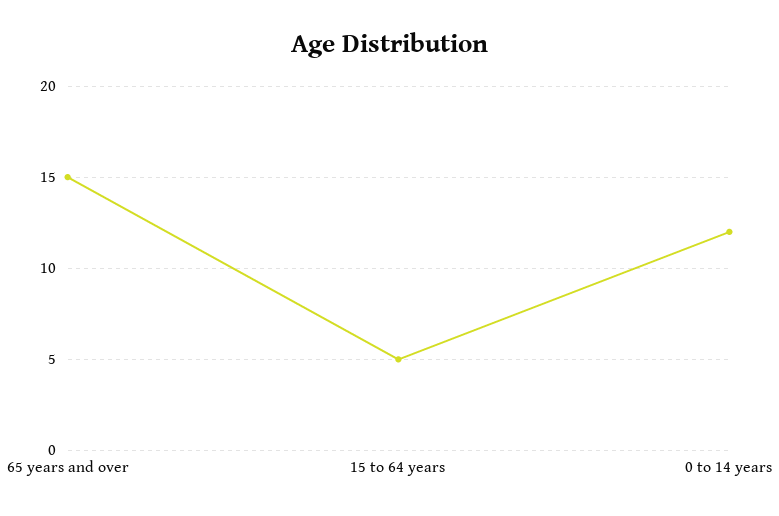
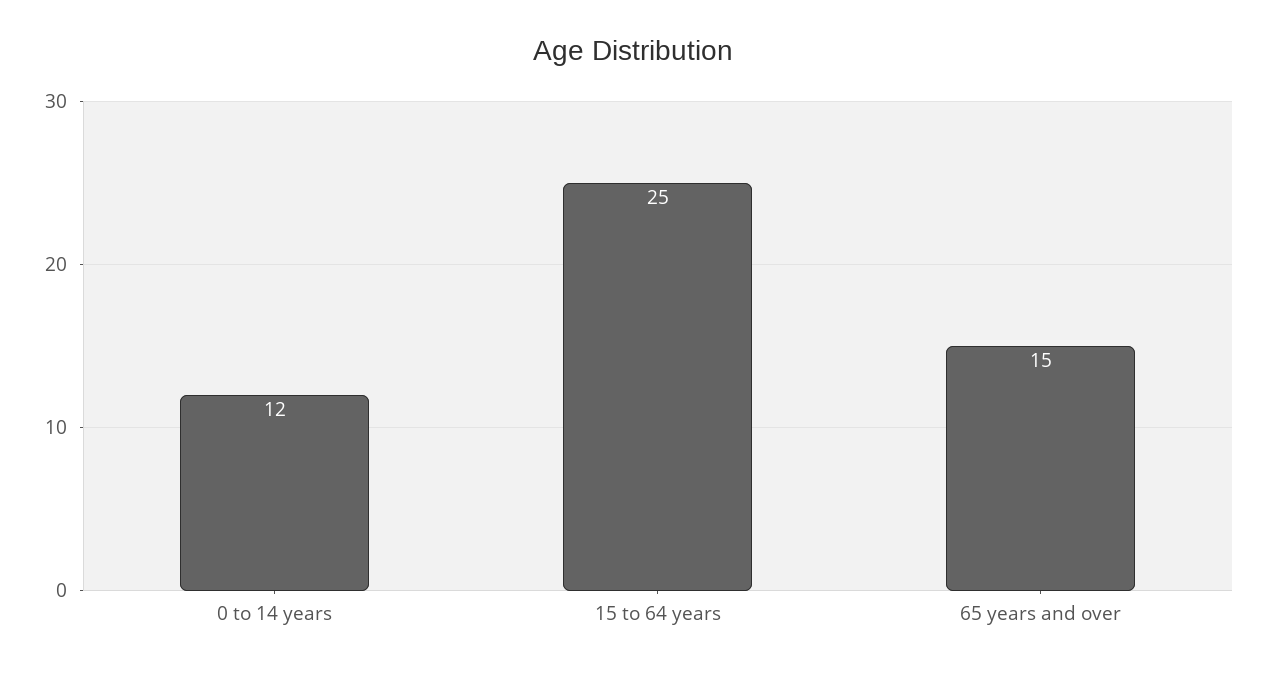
15 to 64 years: 5 -> 25

